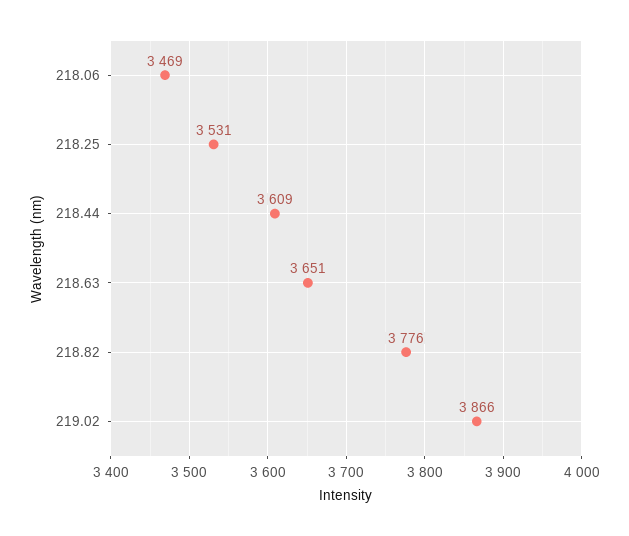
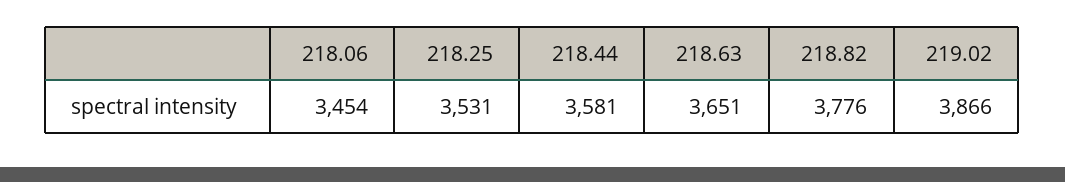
218.06: 3469 -> 3454
218.44: 3609 -> 3581

